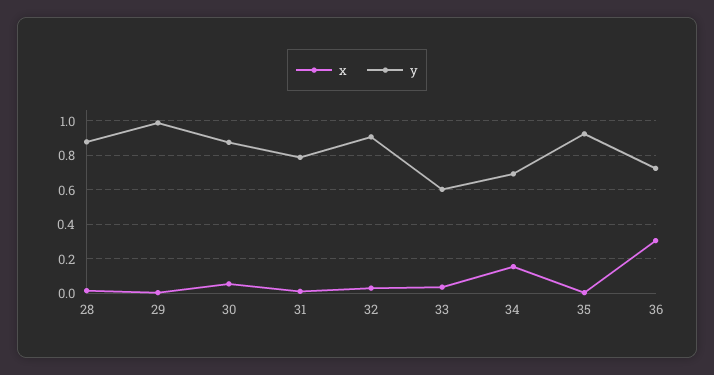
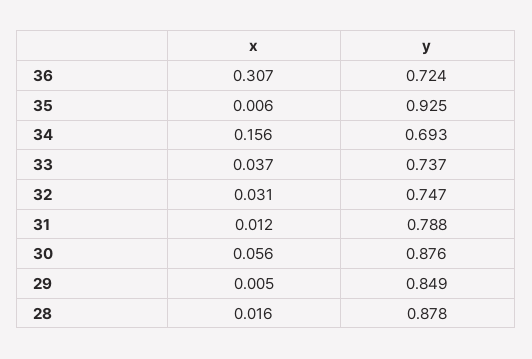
y, 29: 1 -> 0.849
y, 32: 0.9 -> 0.747
y, 33: 0.6 -> 0.737

